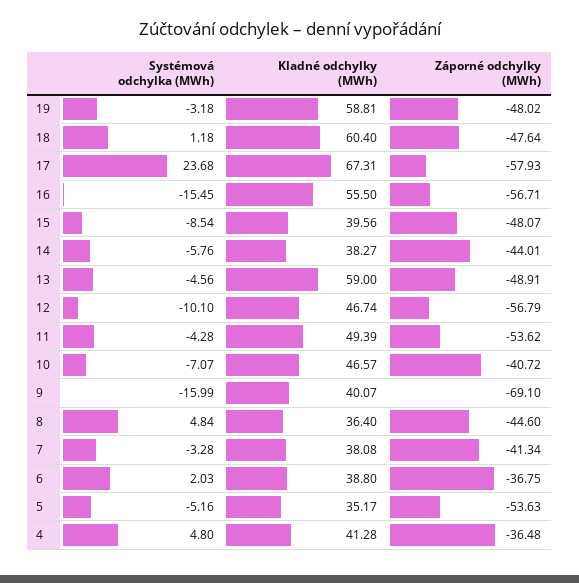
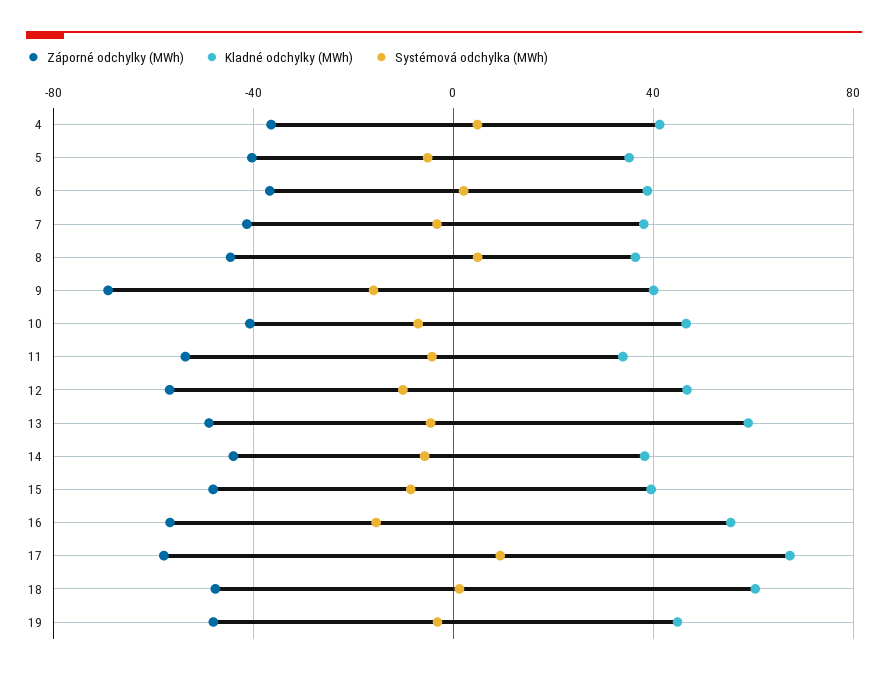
Kladné odchylky (MWh), 19: 58.81 -> 45
Systémová odchylka (MWh), 17: 23.68 -> 10
Kladné odchylky (MWh), 11: 49.39 -> 35
Záporné odchylky (MWh), 5: -53.63 -> -40

